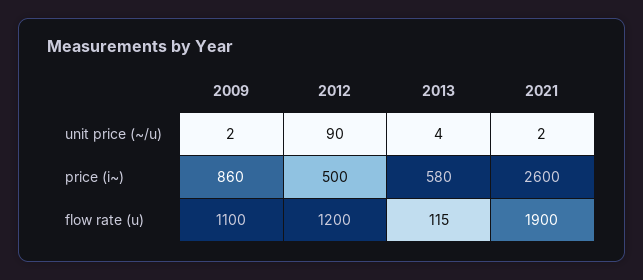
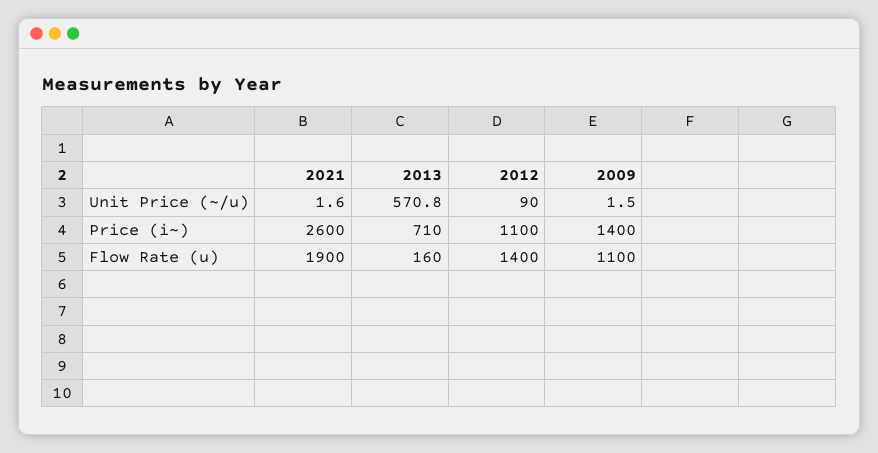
2013, unit price (~/u): 4 -> 570.8
2009, price (i~): 860 -> 1400
2012, price (i~): 500 -> 1100
2013, price (i~): 580 -> 710
2012, flow rate (u): 1200 -> 1400
2013, flow rate (u): 115 -> 160

